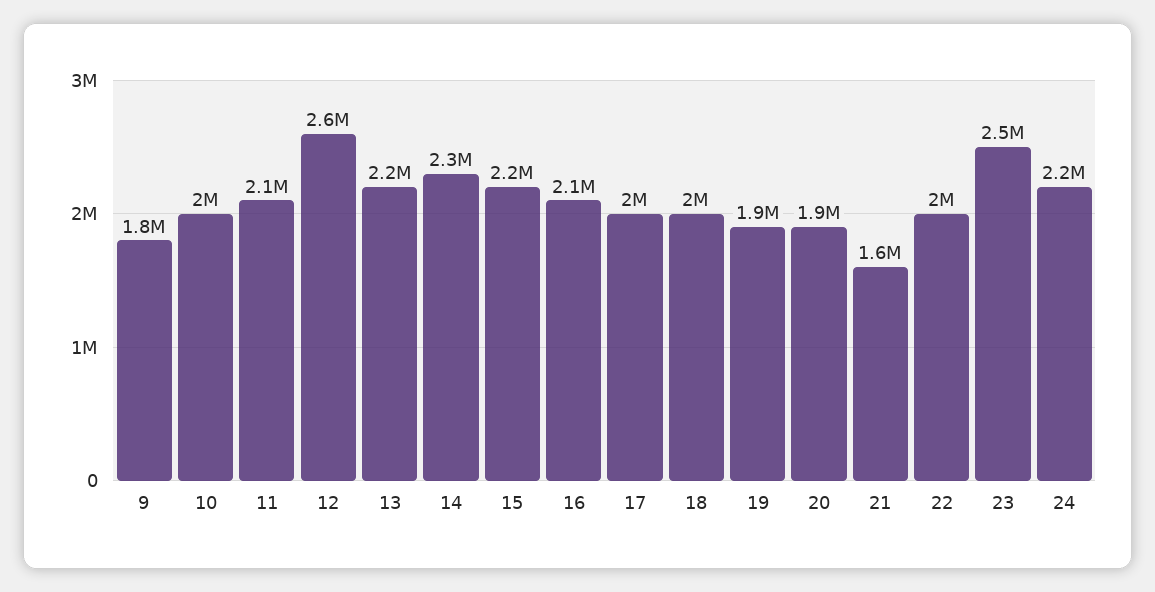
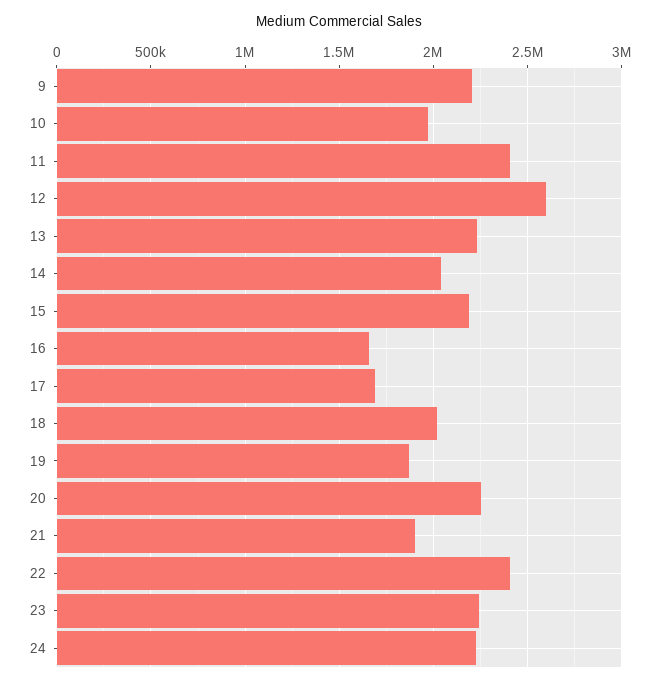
9: 1800000 -> 2200000
11: 2100000 -> 2400000
14: 2300000 -> 2050000
16: 2100000 -> 1650000
17: 2000000 -> 1700000
20: 1900000 -> 2250000
21: 1600000 -> 1900000
22: 2000000 -> 2400000
23: 2500000 -> 2250000

